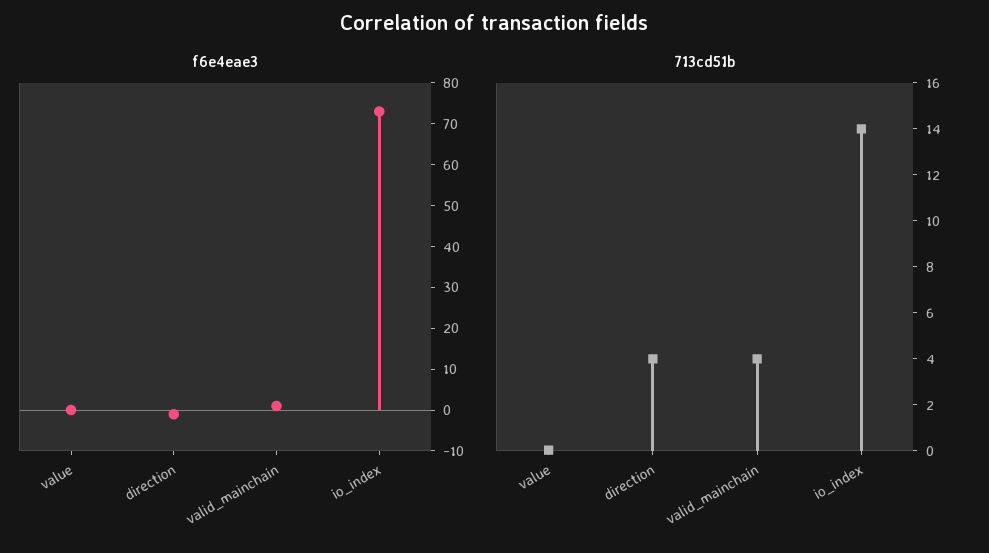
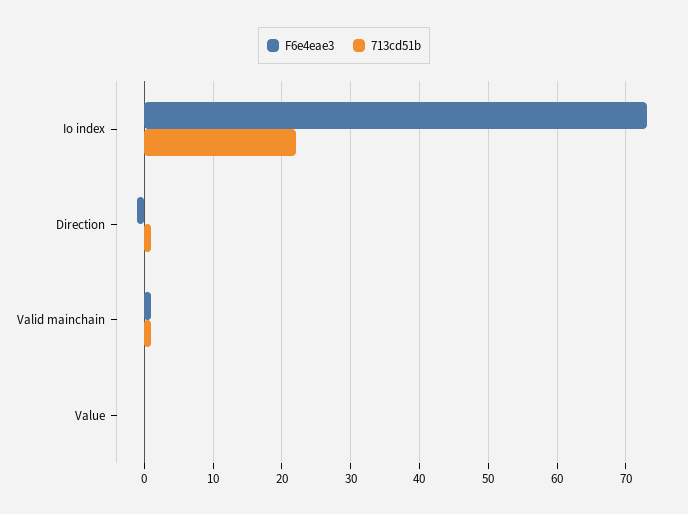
713cd51b, direction: 4 -> 1
713cd51b, valid_mainchain: 4 -> 1
713cd51b, io_index: 14 -> 22

